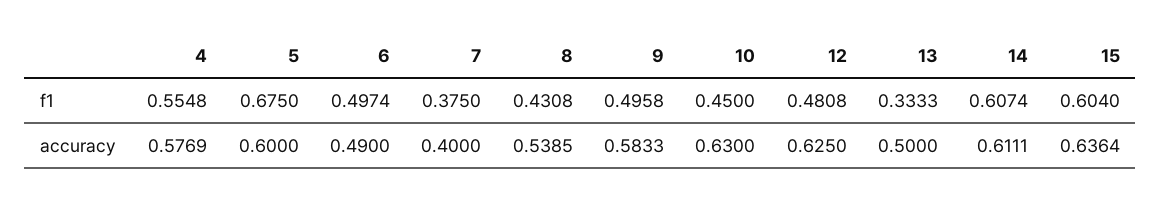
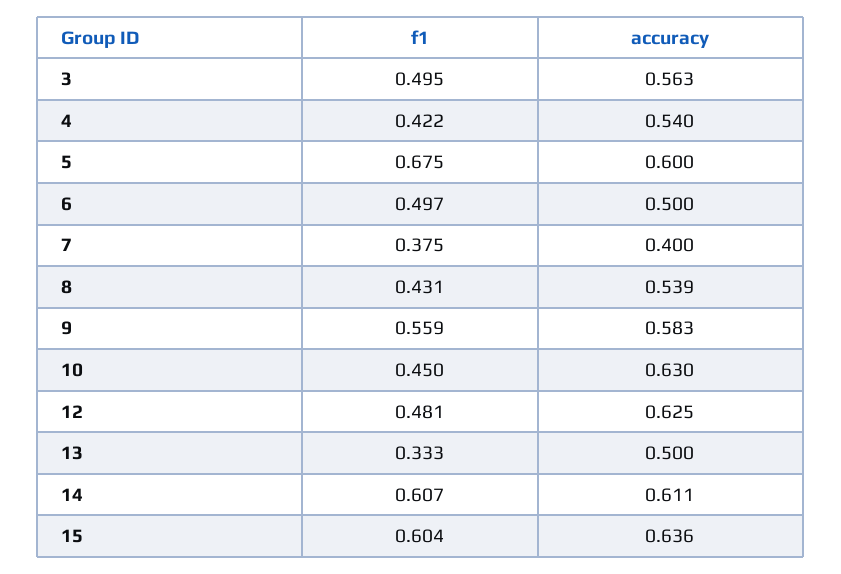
4, f1: 0.5548 -> 0.422
9, f1: 0.4958 -> 0.559
4, accuracy: 0.5769 -> 0.54
6, accuracy: 0.49 -> 0.5
3, f1: none -> 0.495
3, accuracy: none -> 0.563

